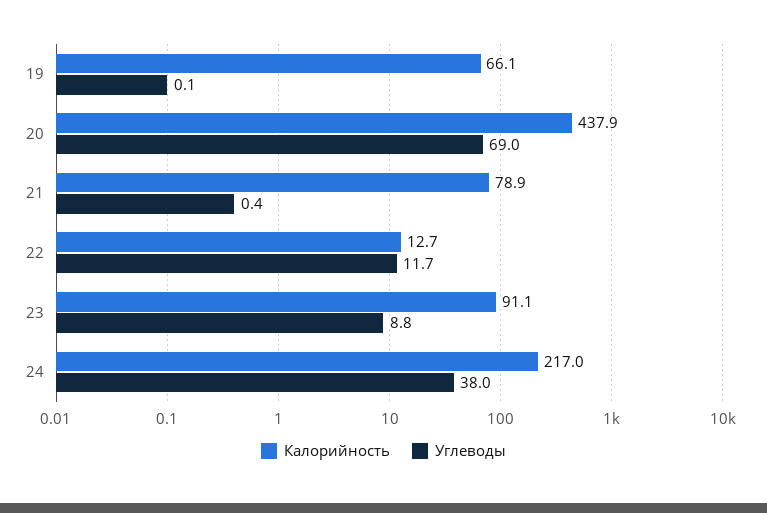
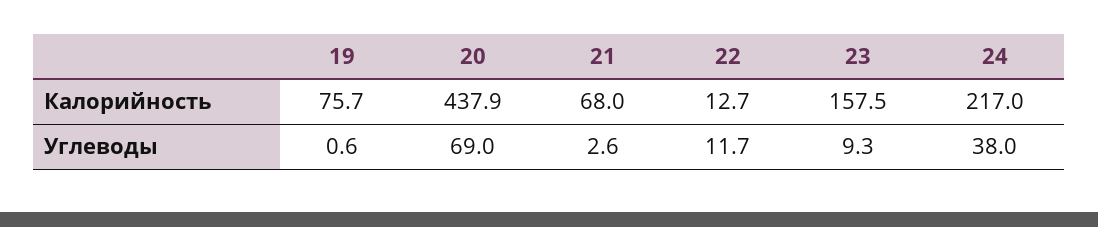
Калорийность, 19: 66.1 -> 75.7
Углеводы, 19: 0.1 -> 0.6
Калорийность, 21: 78.9 -> 68
Углеводы, 21: 0.4 -> 2.6
Калорийность, 23: 91.1 -> 157.5
Углеводы, 23: 8.8 -> 9.3

